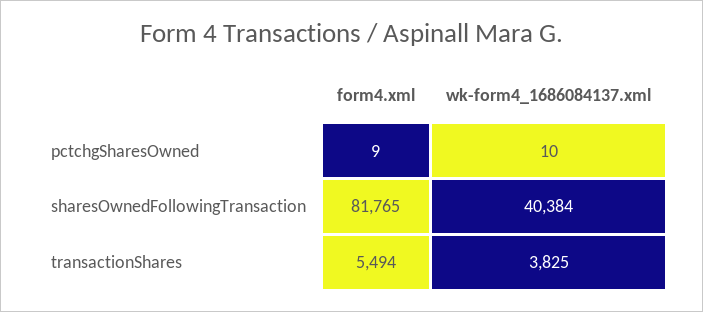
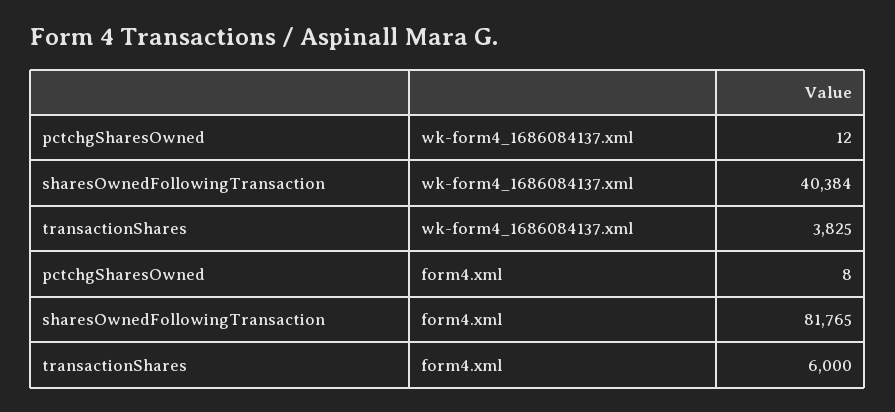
form4.xml, pctchgSharesOwned: 9 -> 8
wk-form4_1686084137.xml, pctchgSharesOwned: 10 -> 12
form4.xml, transactionShares: 5494 -> 6000

